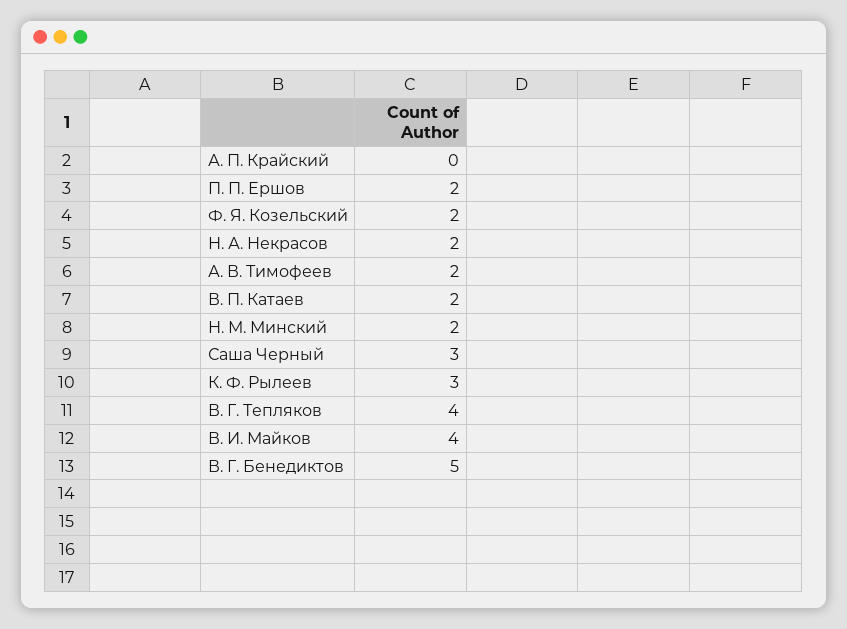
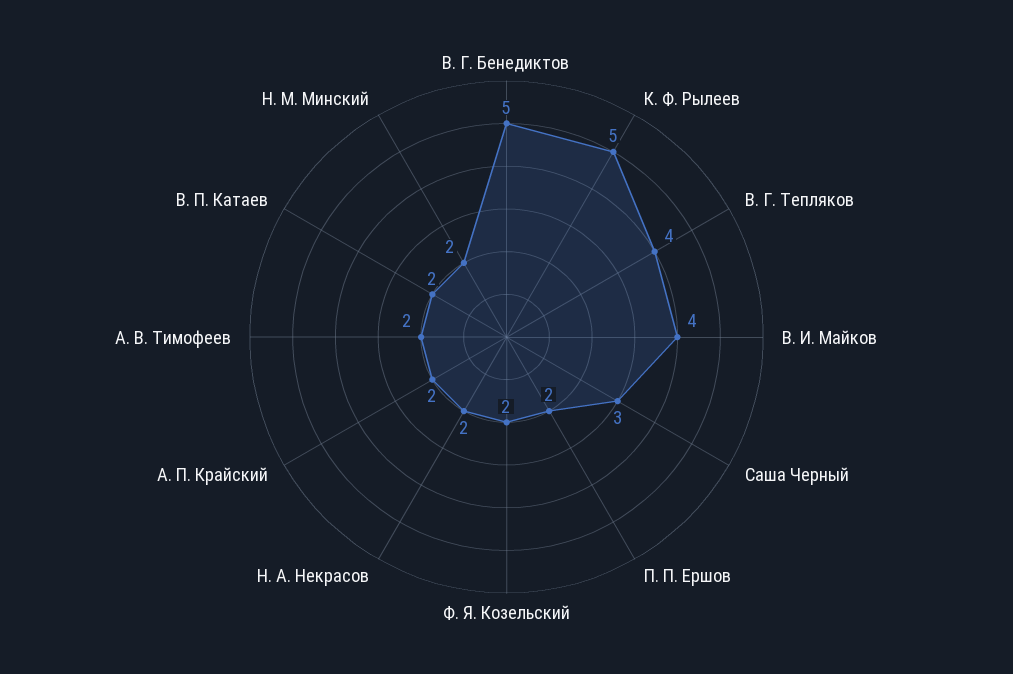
А. П. Крайский: 0 -> 2
К. Ф. Рылеев: 3 -> 5

